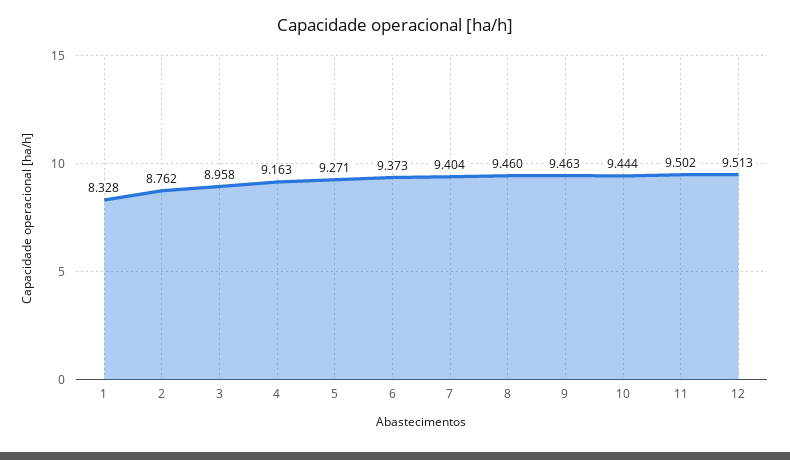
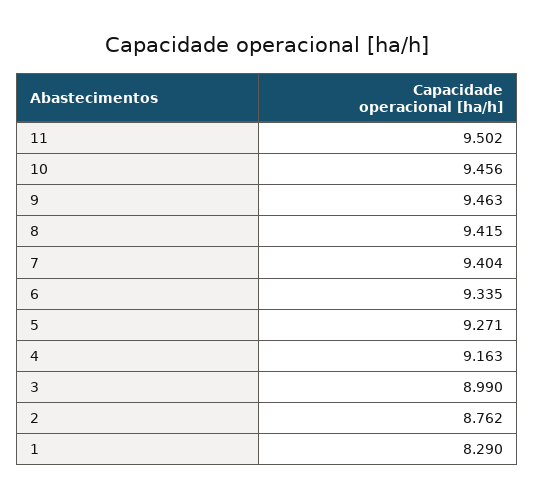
1: 8.328 -> 8.29
3: 8.958 -> 8.99
6: 9.373 -> 9.335
8: 9.46 -> 9.415
10: 9.444 -> 9.456
12: 9.513 -> none

